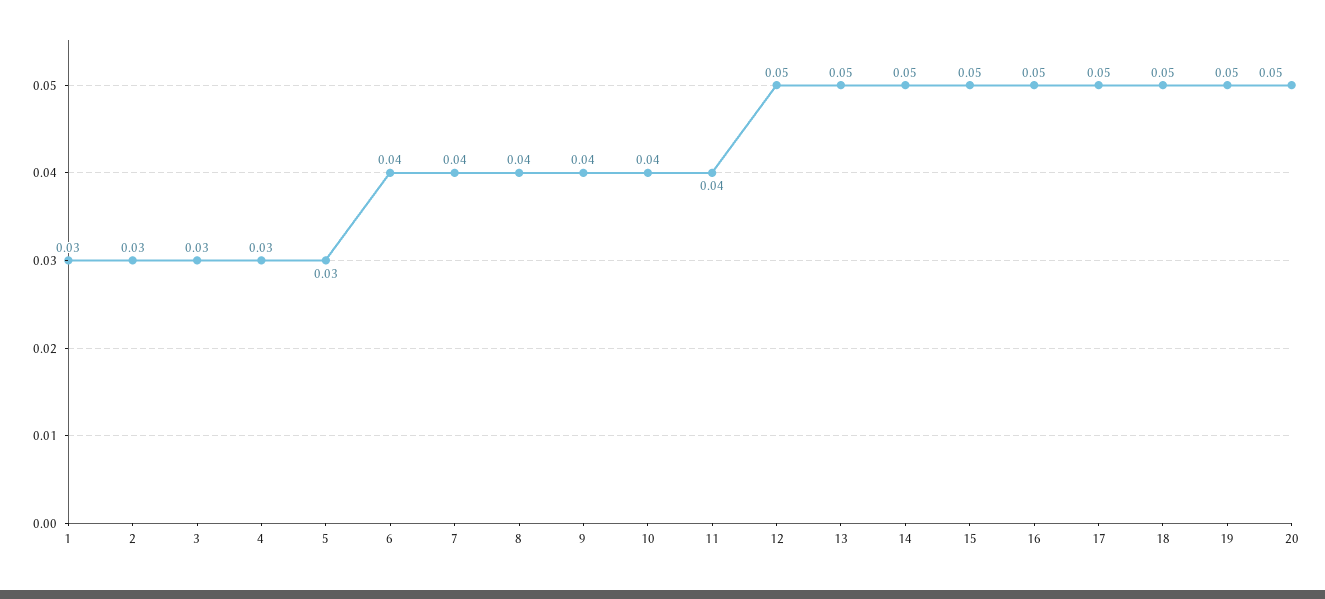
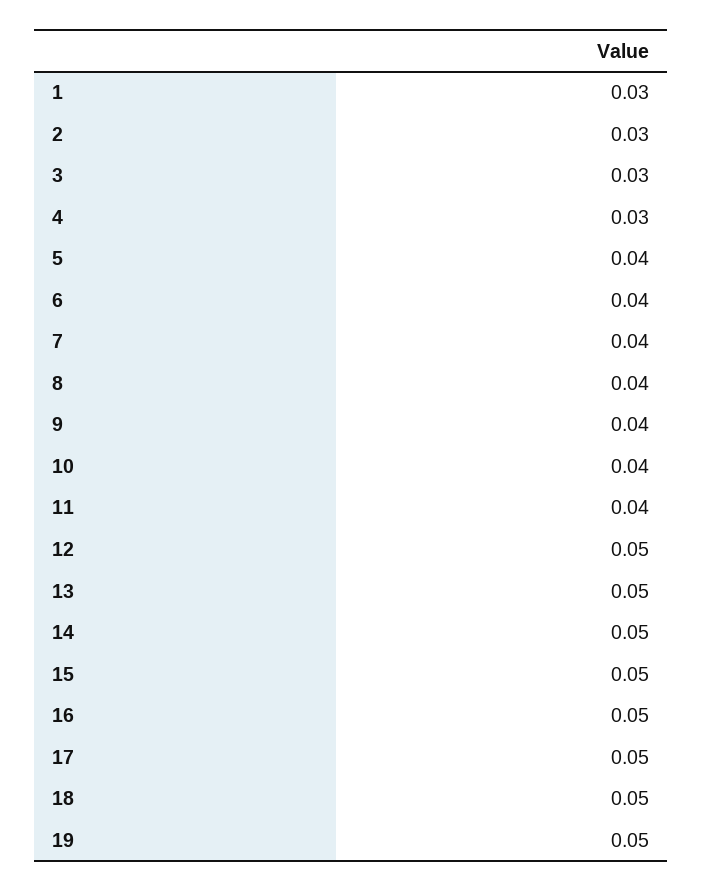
5: 0.03 -> 0.04
20: 0.05 -> none

